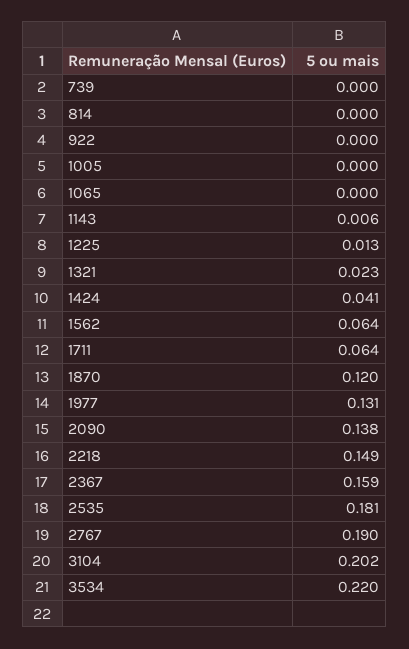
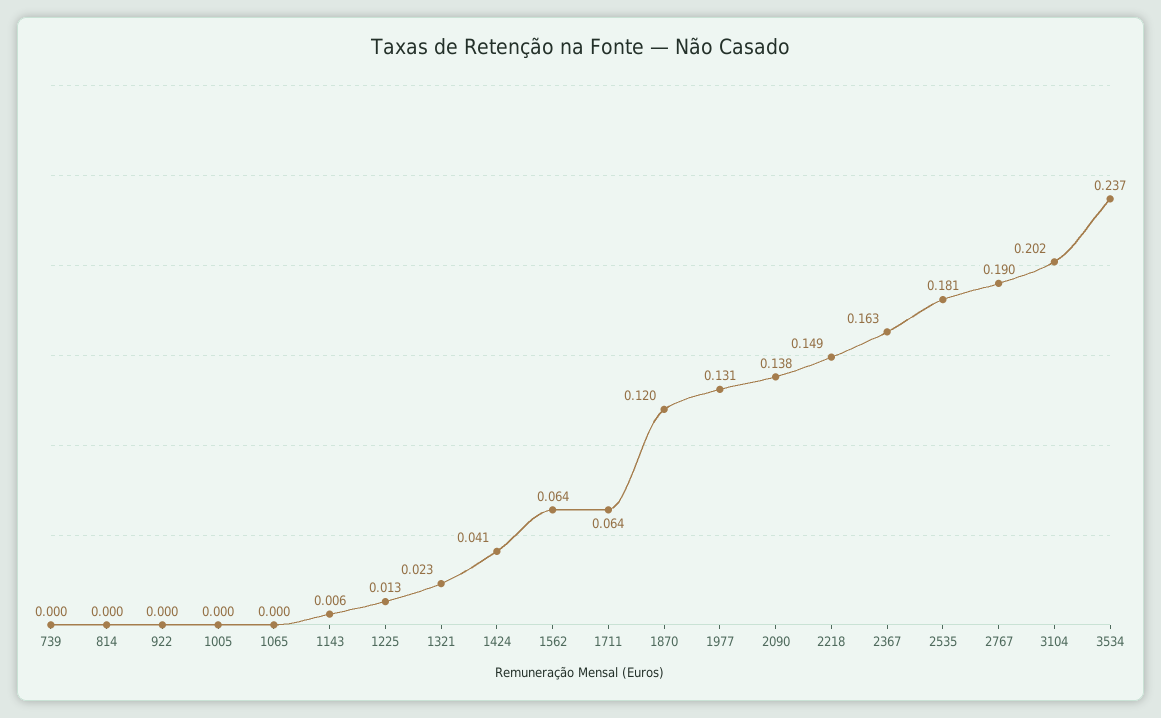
2367: 0.159 -> 0.163
3534: 0.22 -> 0.237

